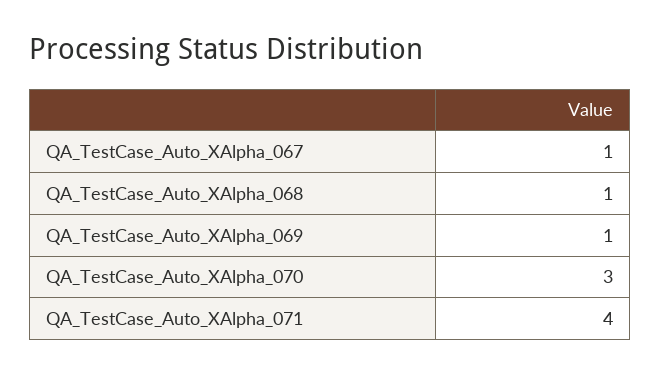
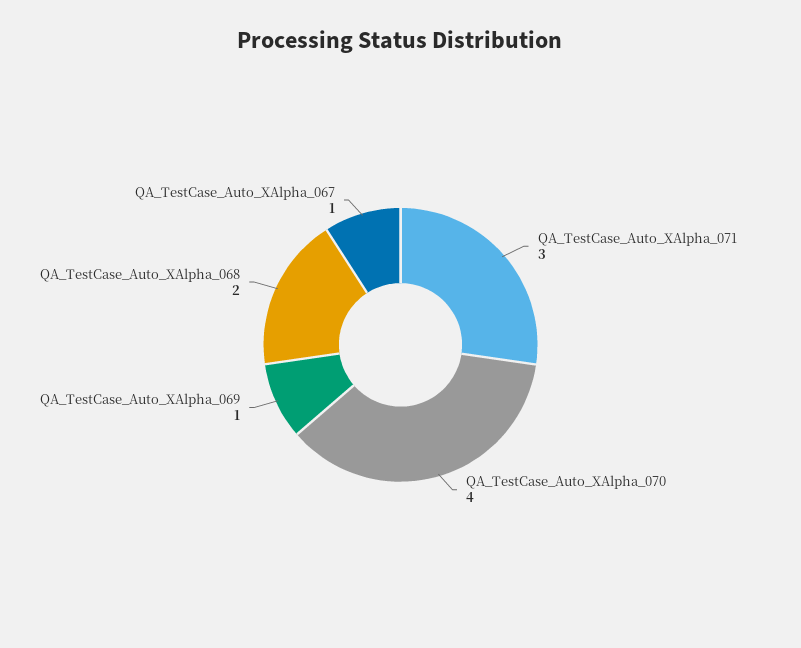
QA_TestCase_Auto_XAlpha_068: 1 -> 2
QA_TestCase_Auto_XAlpha_070: 3 -> 4
QA_TestCase_Auto_XAlpha_071: 4 -> 3

